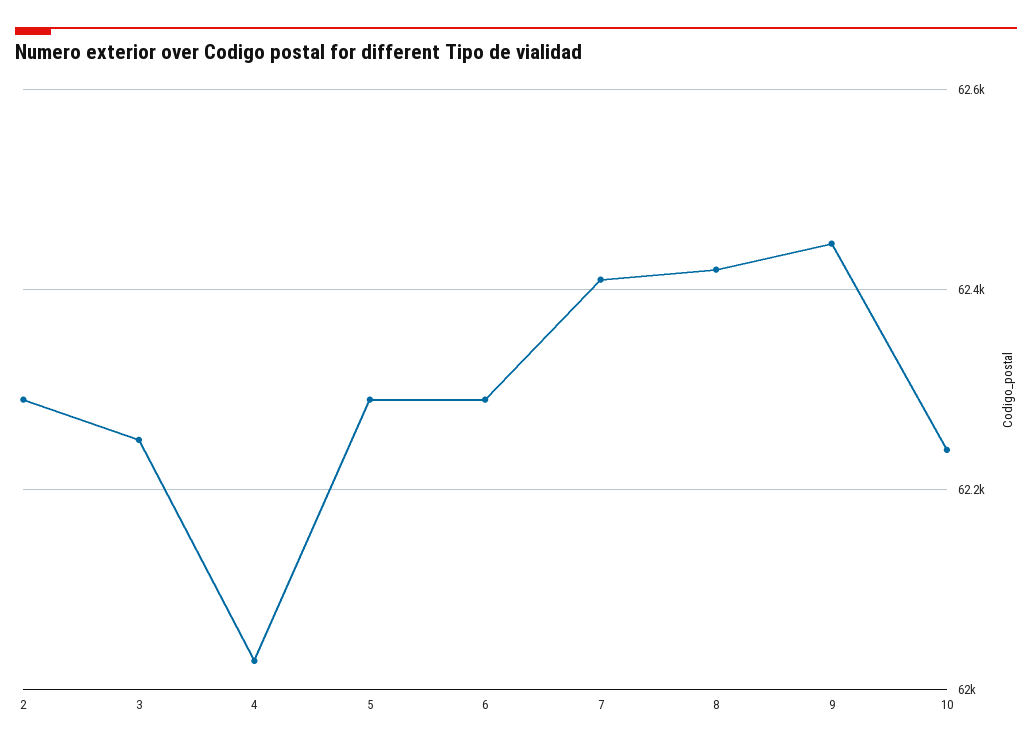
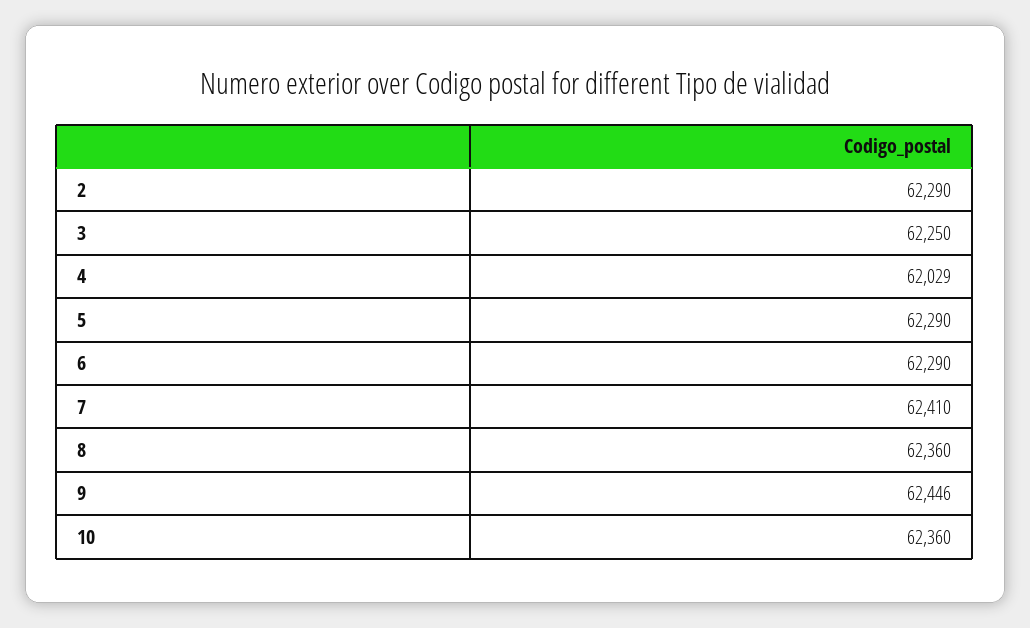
8: 62420 -> 62360
10: 62240 -> 62360

